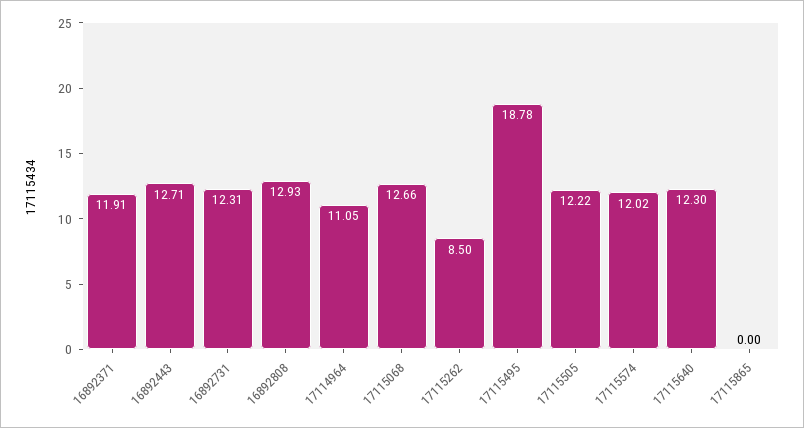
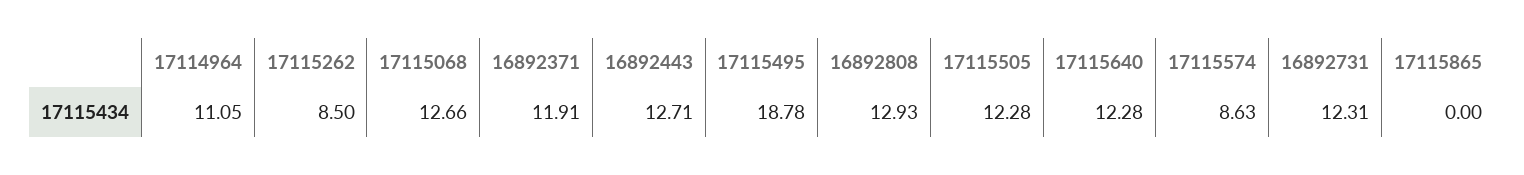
17115505: 12.22 -> 12.28
17115574: 12.02 -> 8.63
17115640: 12.3 -> 12.28

